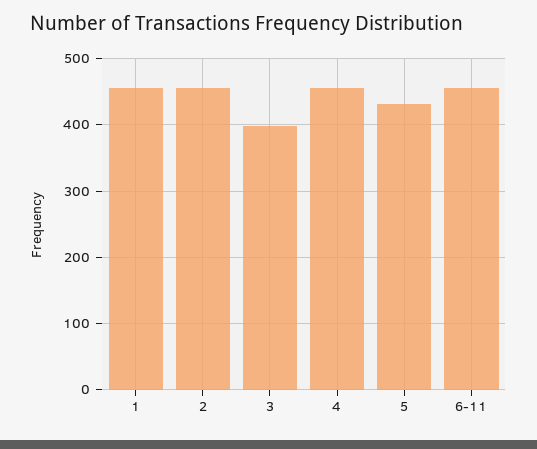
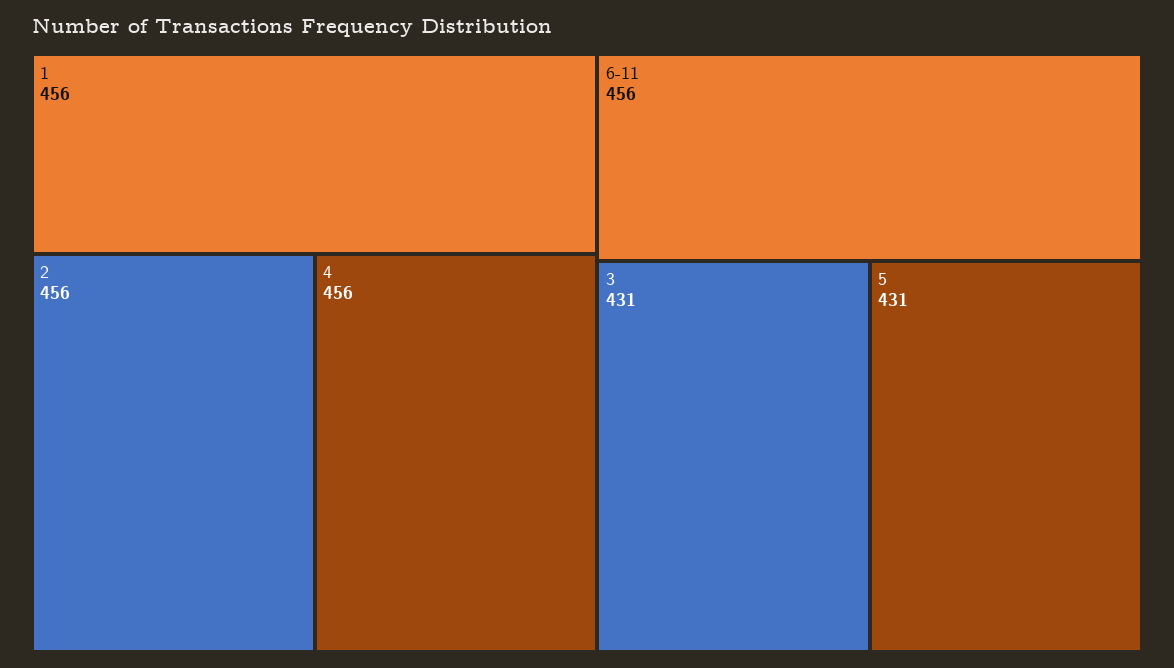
3: 400 -> 431

